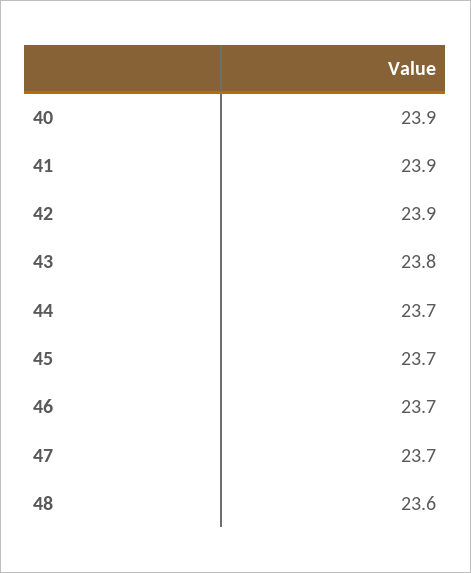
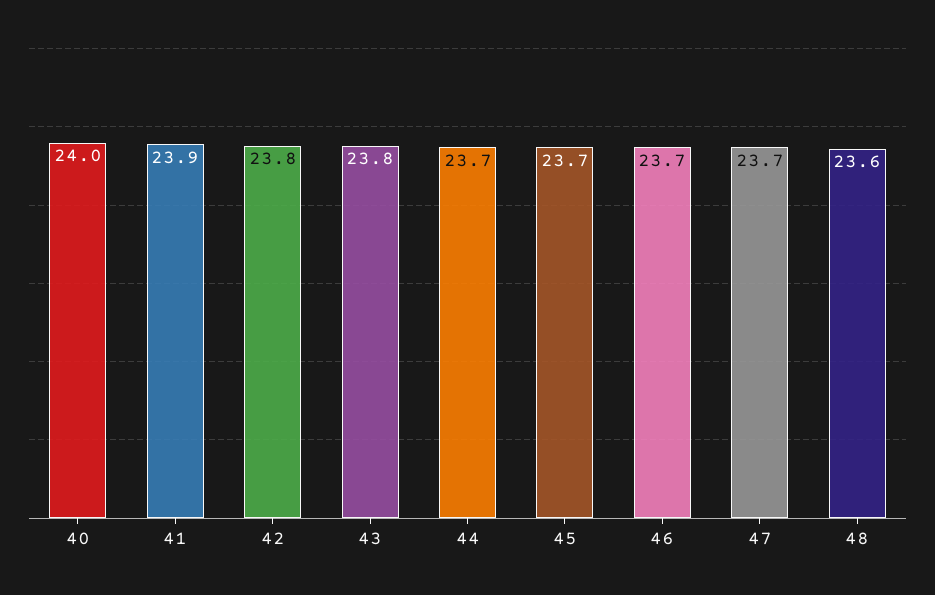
40: 23.9 -> 24
42: 23.9 -> 23.8

